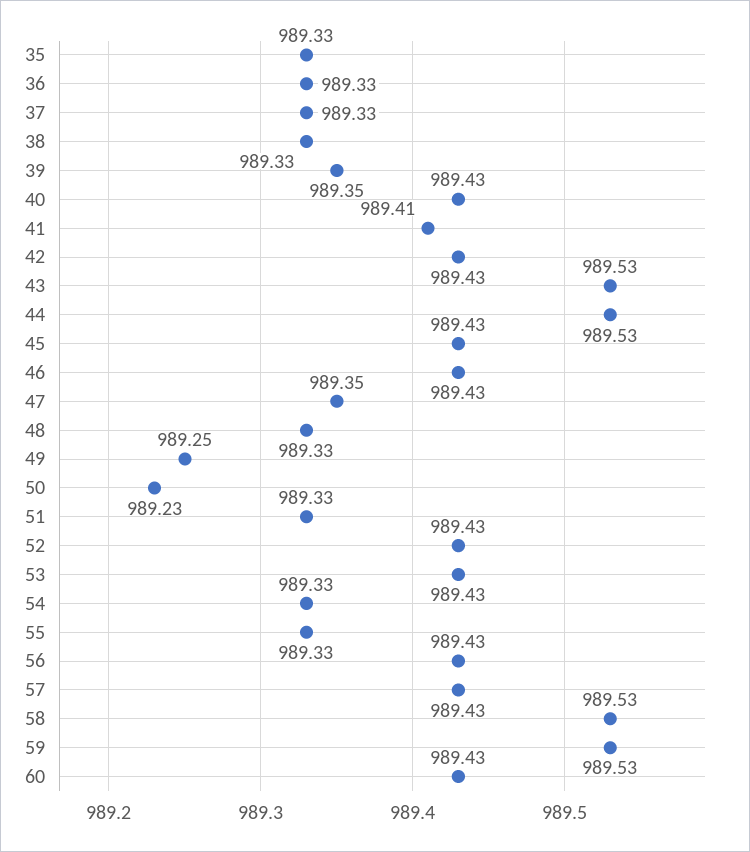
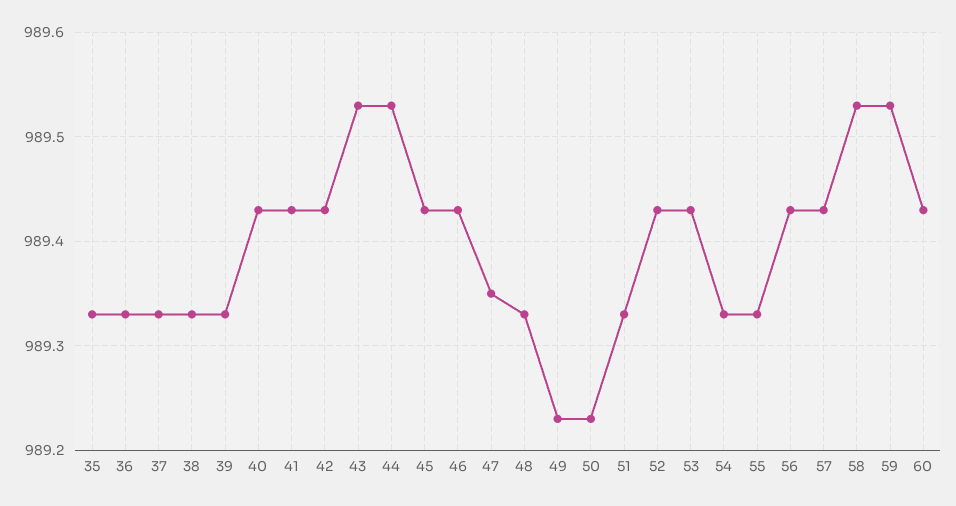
39: 989.35 -> 989.33
41: 989.41 -> 989.43
49: 989.25 -> 989.23

